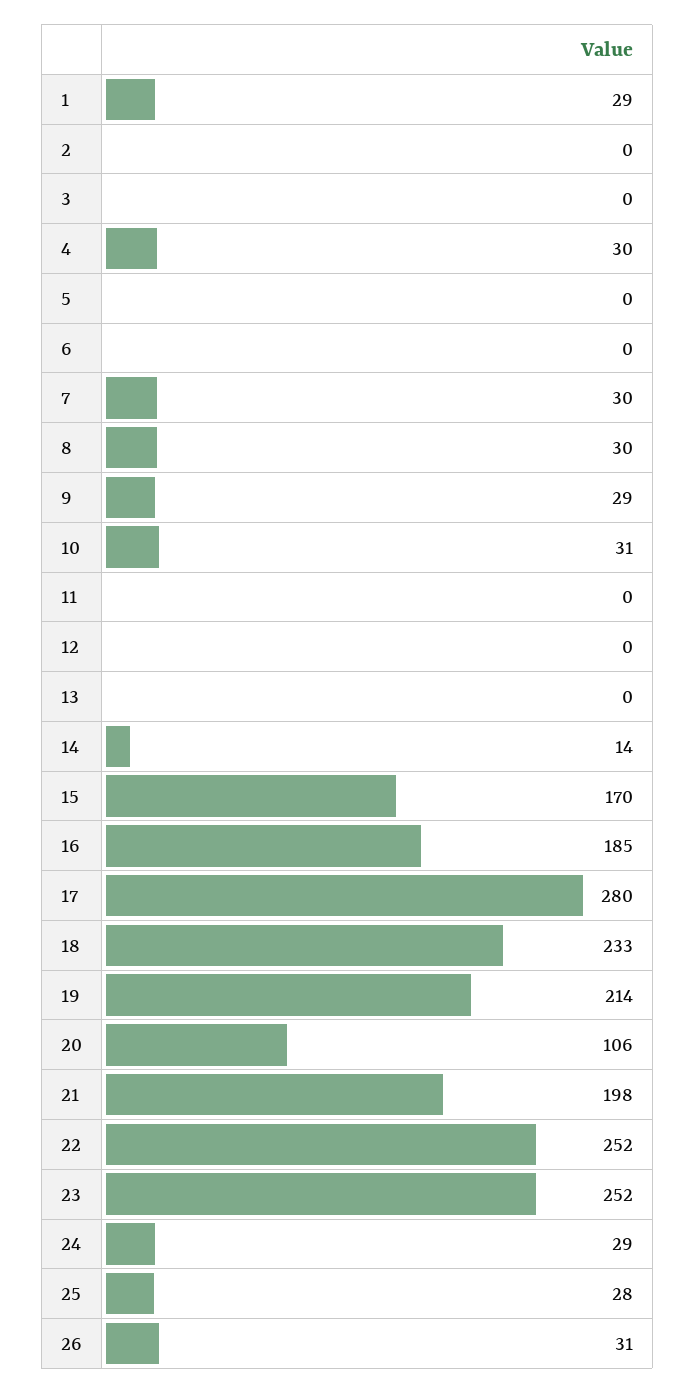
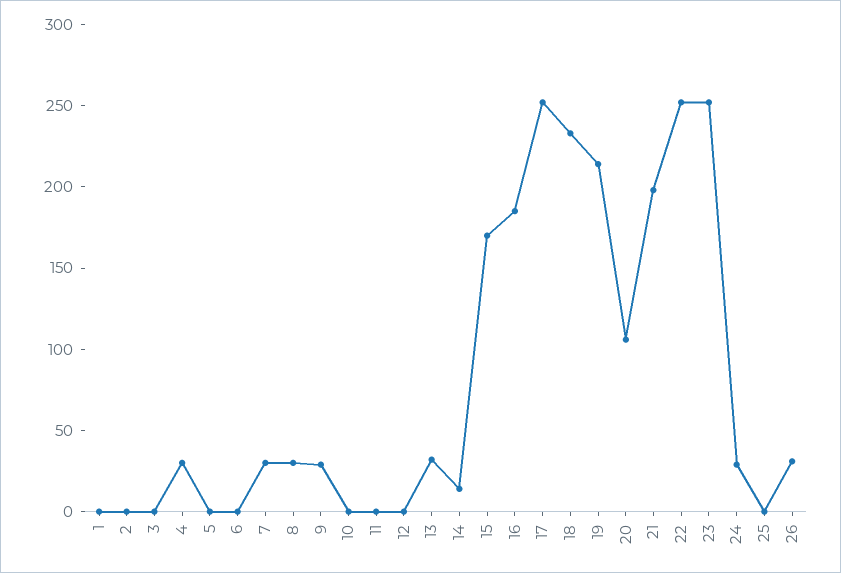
1: 29 -> 0
10: 31 -> 0
13: 0 -> 30
17: 280 -> 250
25: 28 -> 0

